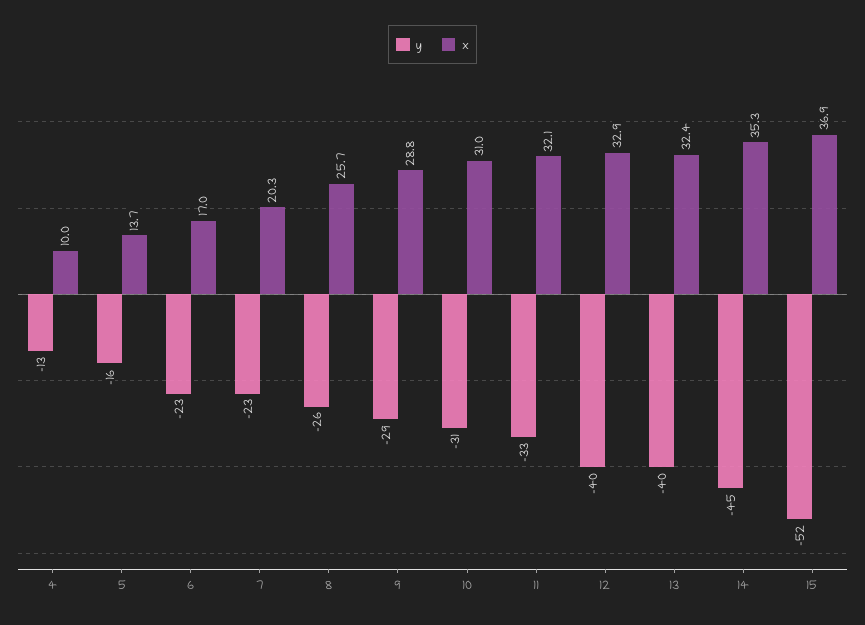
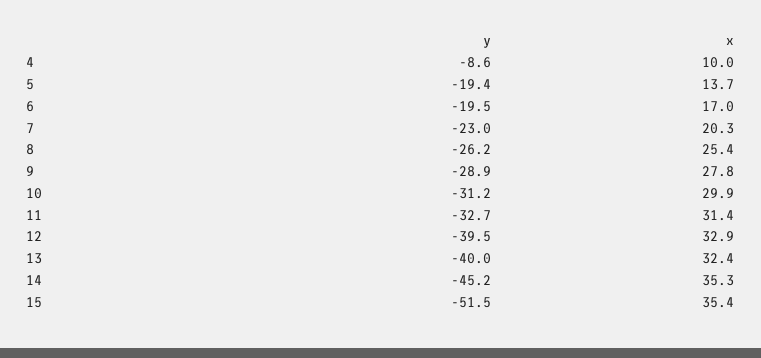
y, 4: -13 -> -8.6
y, 5: -16 -> -19.4
y, 6: -23 -> -19.5
x, 8: 25.7 -> 25.4
x, 9: 28.8 -> 27.8
x, 10: 31 -> 29.9
x, 11: 32.1 -> 31.4
x, 15: 36.9 -> 35.4

